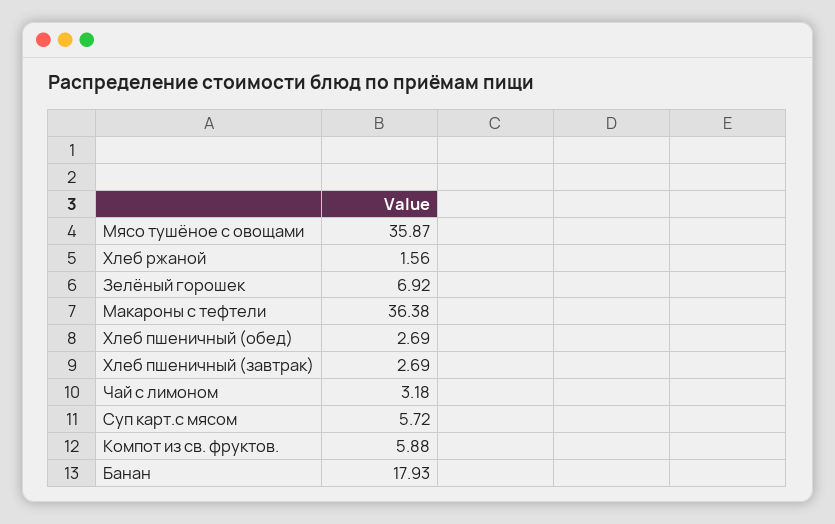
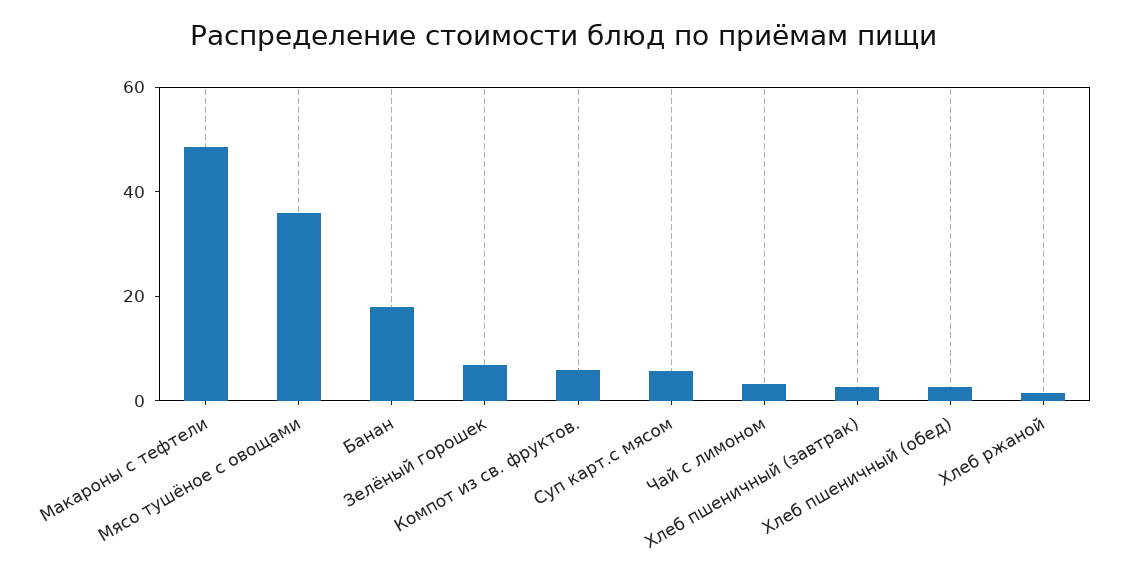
Макароны с тефтели: 36.38 -> 50

